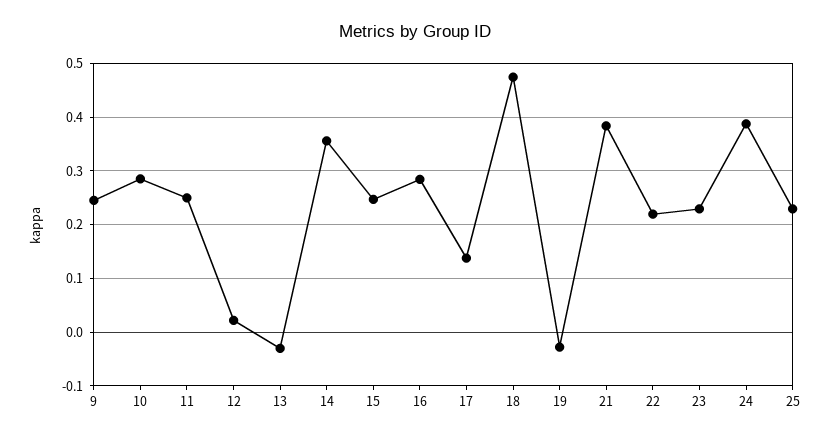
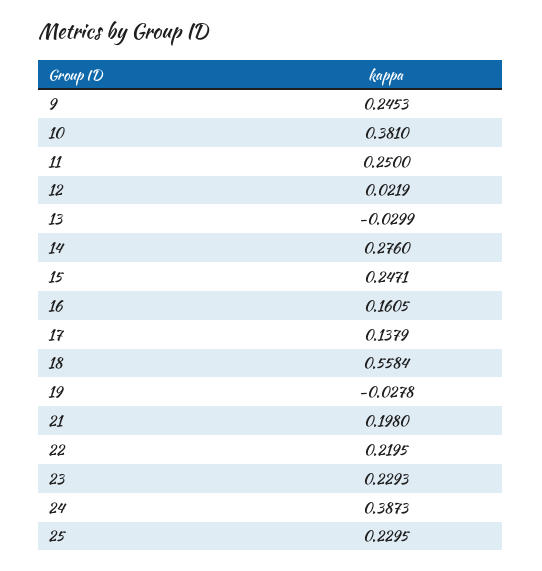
10: 0.28 -> 0.381
14: 0.36 -> 0.276
16: 0.28 -> 0.1605
18: 0.48 -> 0.5584
21: 0.38 -> 0.198

